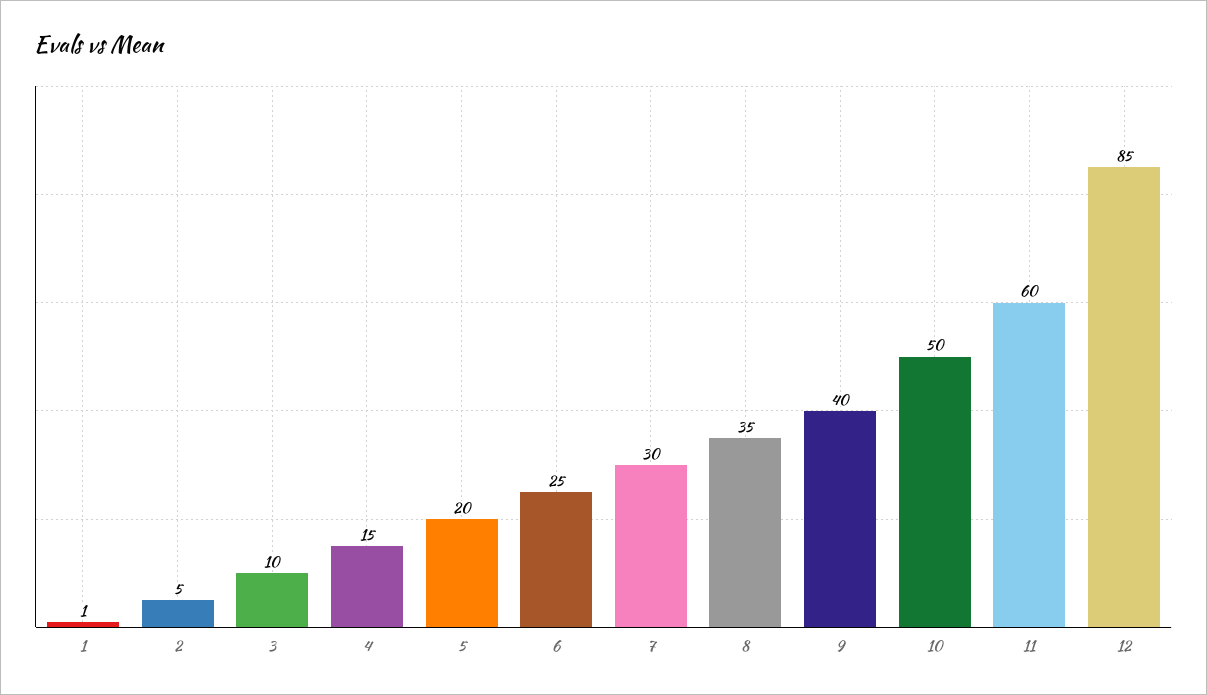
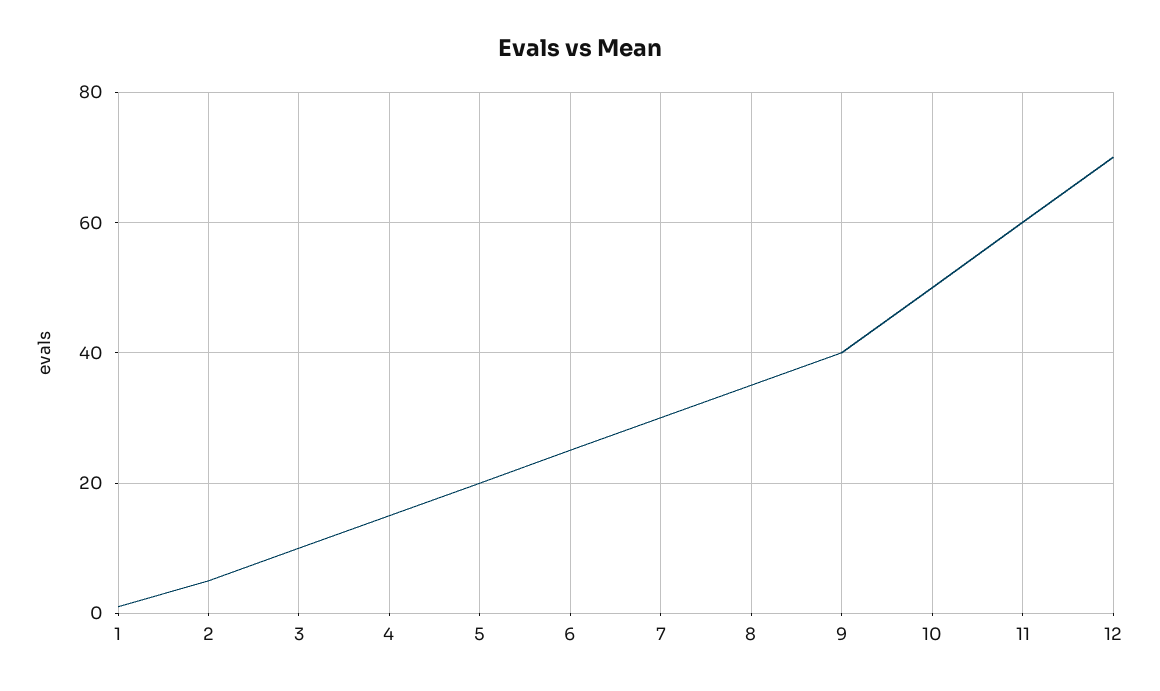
12: 85 -> 70

